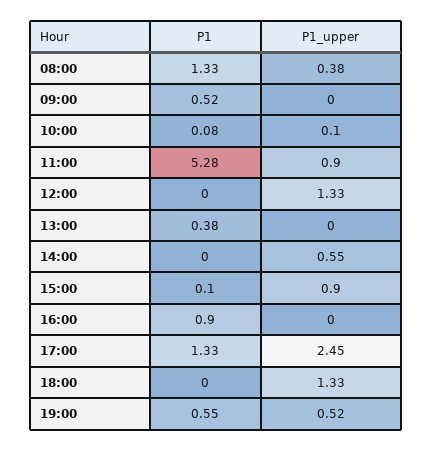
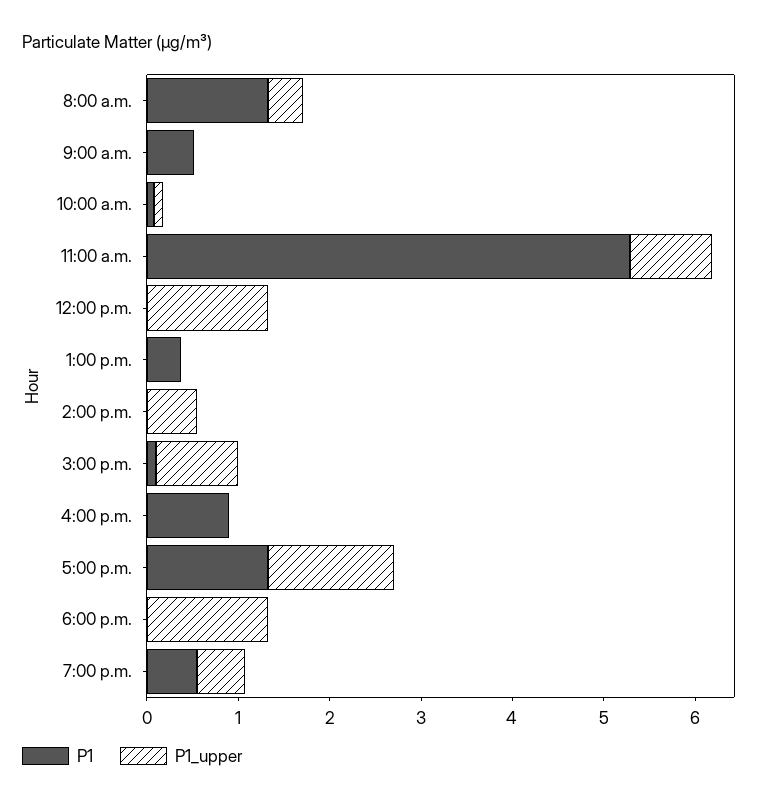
P1_upper, 17:00: 2.45 -> 1.4

